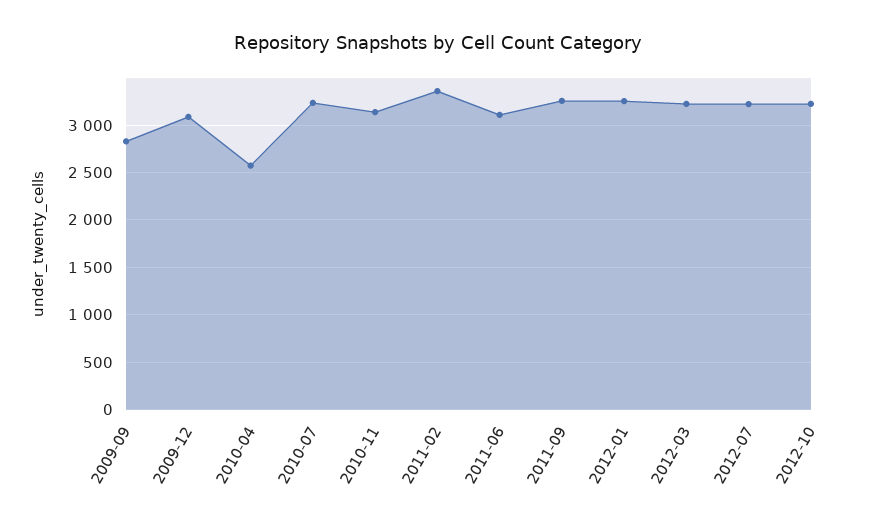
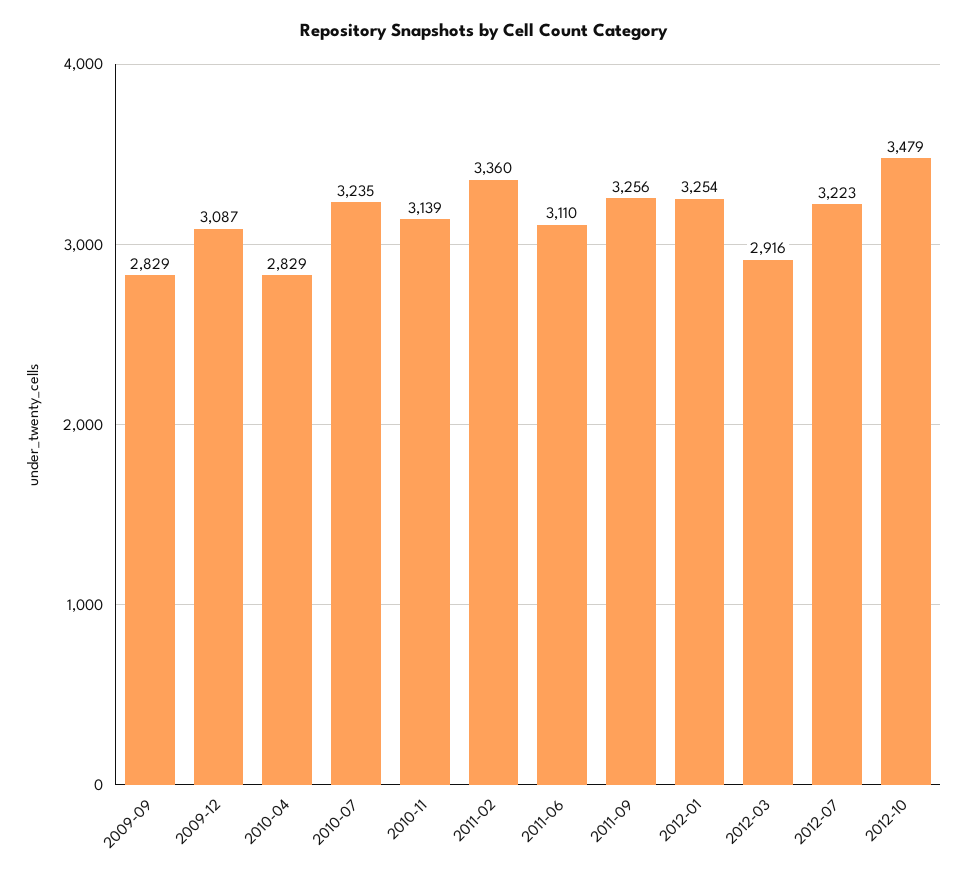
2010-04: 2600 -> 2829
2012-03: 3200 -> 2916
2012-10: 3200 -> 3479

